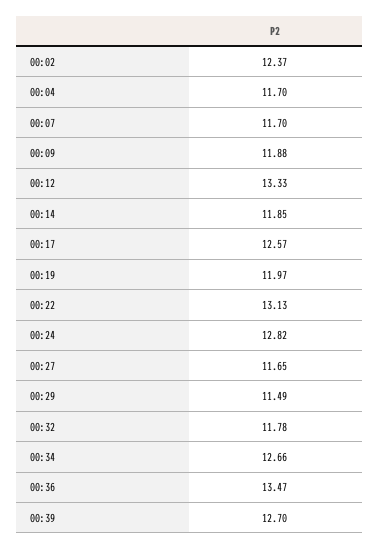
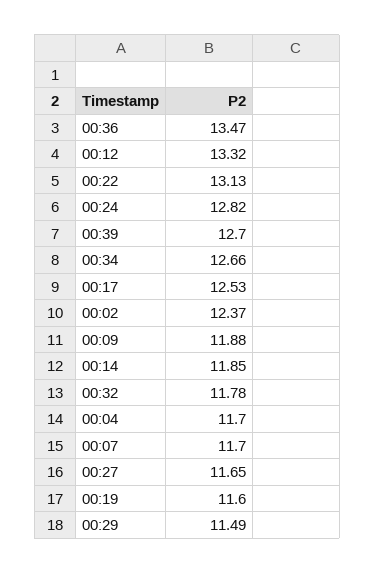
00:12: 13.33 -> 13.32
00:17: 12.57 -> 12.53
00:19: 11.97 -> 11.6

